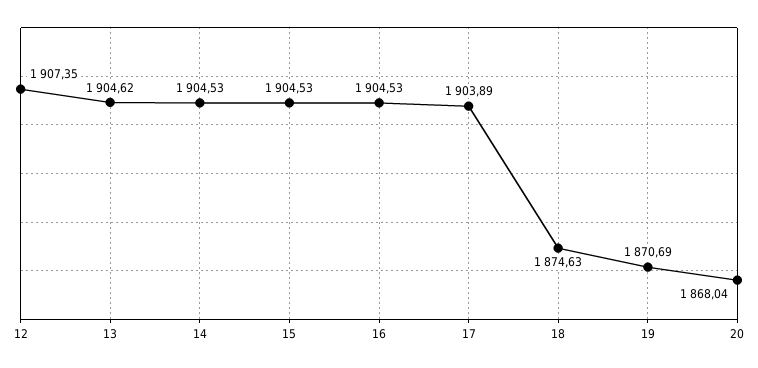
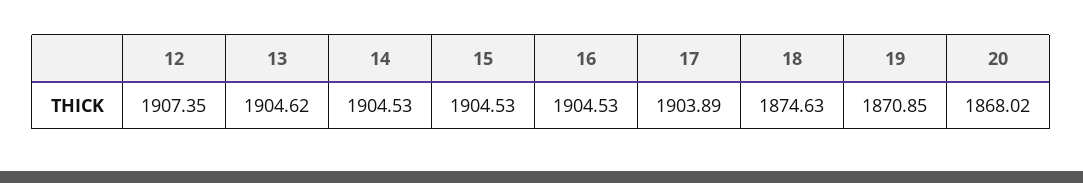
19: 1870.69 -> 1870.85
20: 1868.04 -> 1868.02

